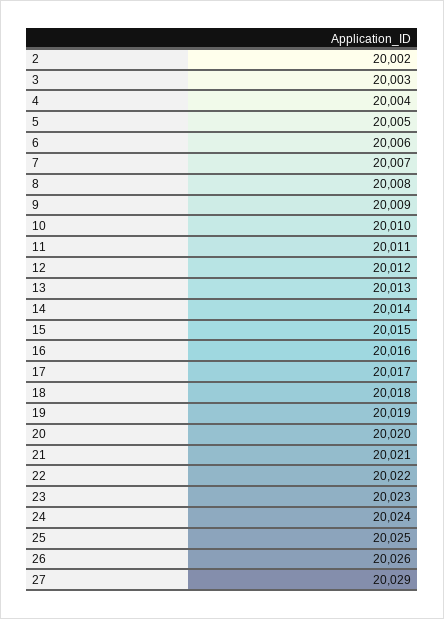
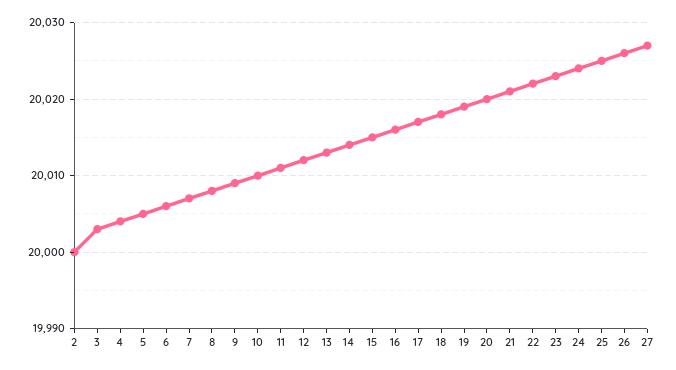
2: 20002 -> 20000
27: 20029 -> 20027

